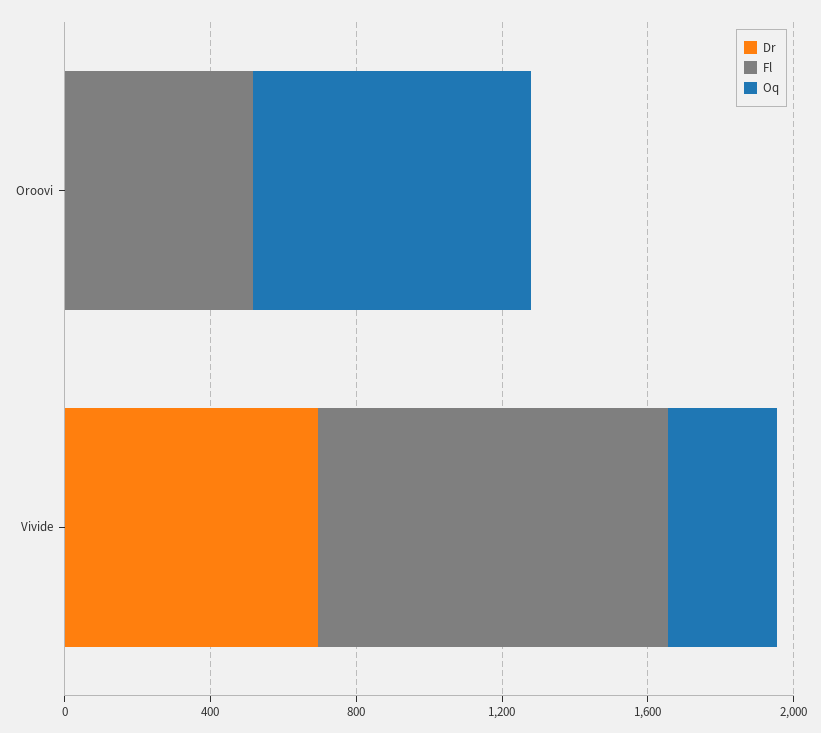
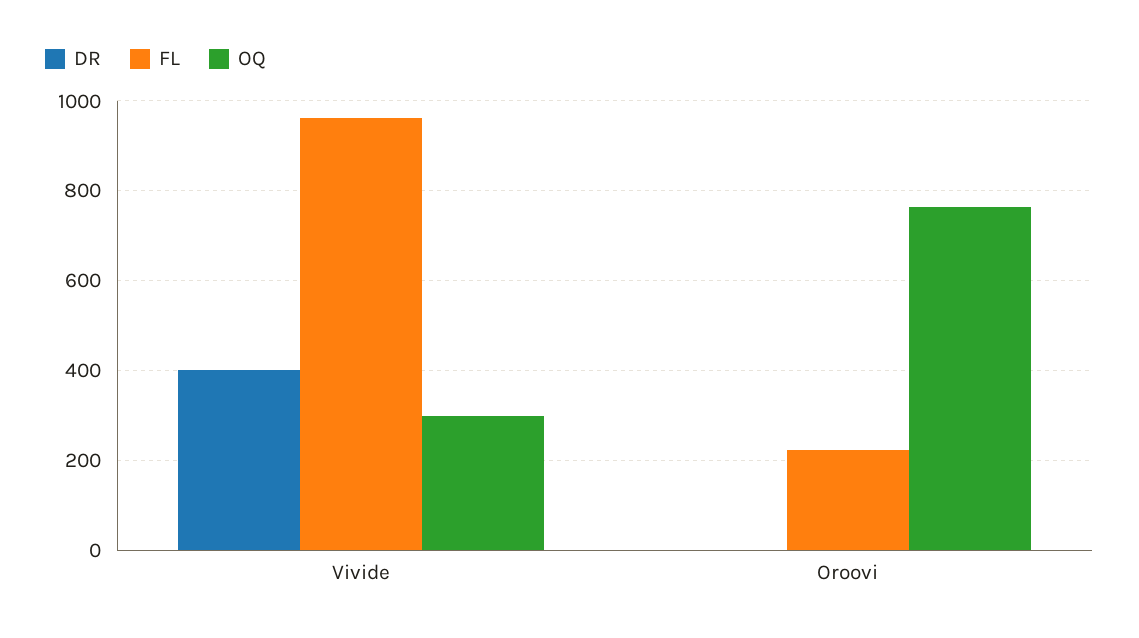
Fl, Oroovi: 500 -> 220
Dr, Vivide: 700 -> 400

